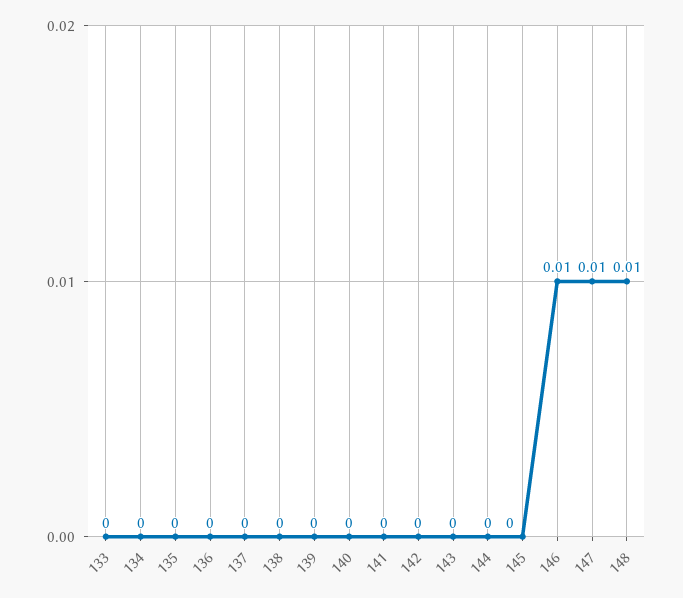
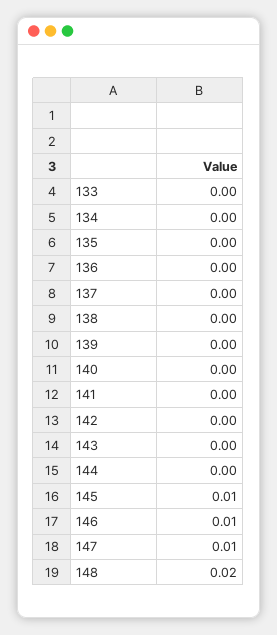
145: 0 -> 0.01
148: 0.01 -> 0.02

